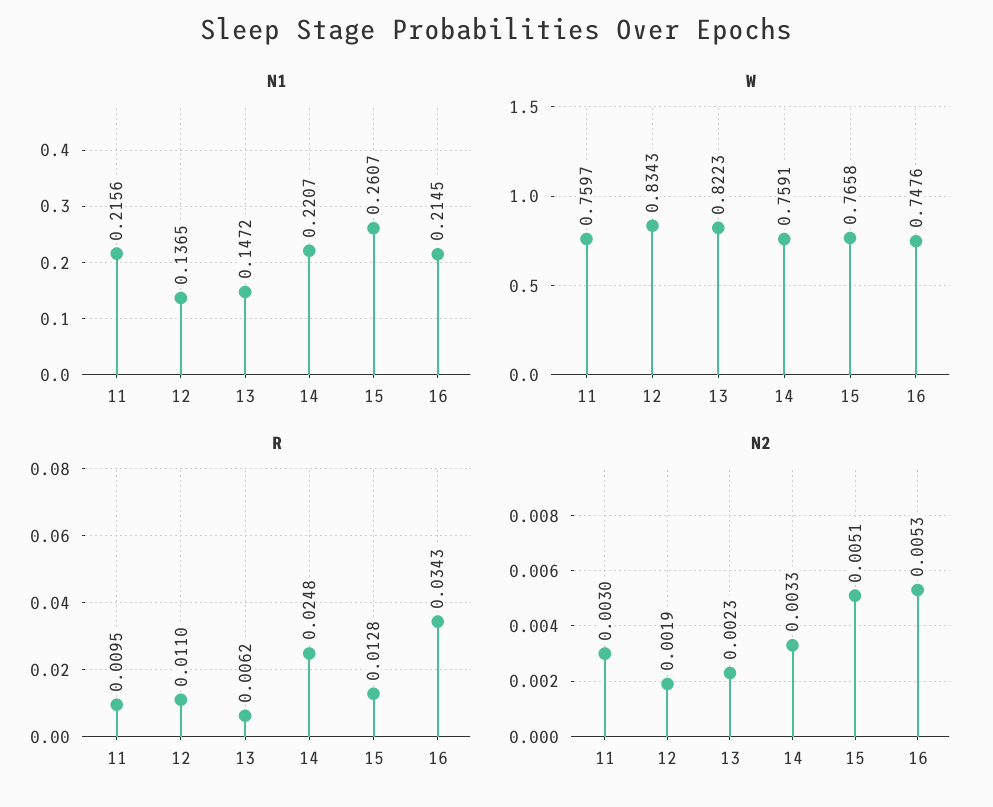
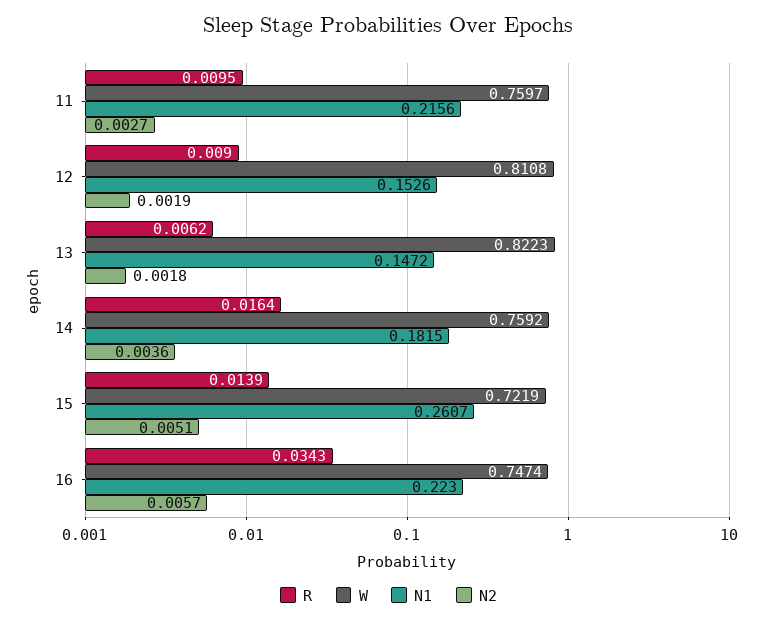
N1, 12: 0.1365 -> 0.1526
N1, 14: 0.2207 -> 0.1815
N1, 16: 0.2145 -> 0.223
W, 12: 0.8343 -> 0.8108
W, 14: 0.7591 -> 0.7592
W, 15: 0.7658 -> 0.7219
W, 16: 0.7476 -> 0.7474
R, 12: 0.011 -> 0.009
R, 14: 0.0248 -> 0.0164
R, 15: 0.0128 -> 0.0139
N2, 11: 0.003 -> 0.0027
N2, 13: 0.0023 -> 0.0018
N2, 14: 0.0033 -> 0.0036
N2, 16: 0.0053 -> 0.0057

